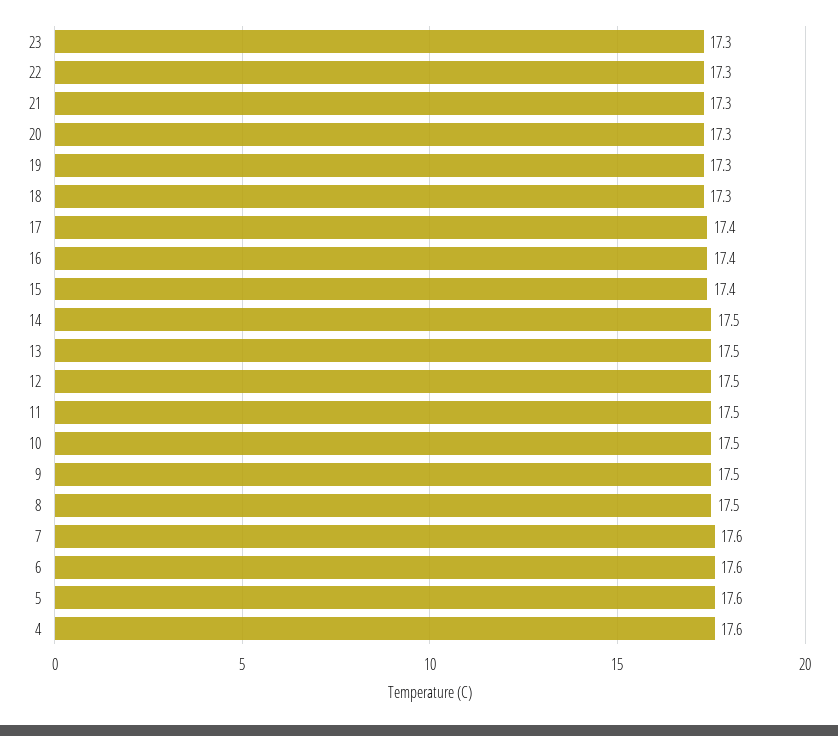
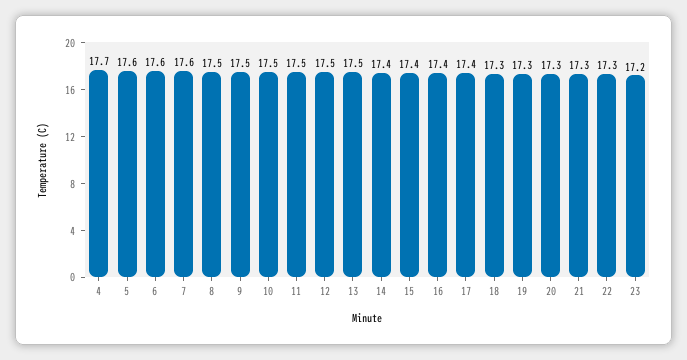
23: 17.3 -> 17.2
14: 17.5 -> 17.4
4: 17.6 -> 17.7

